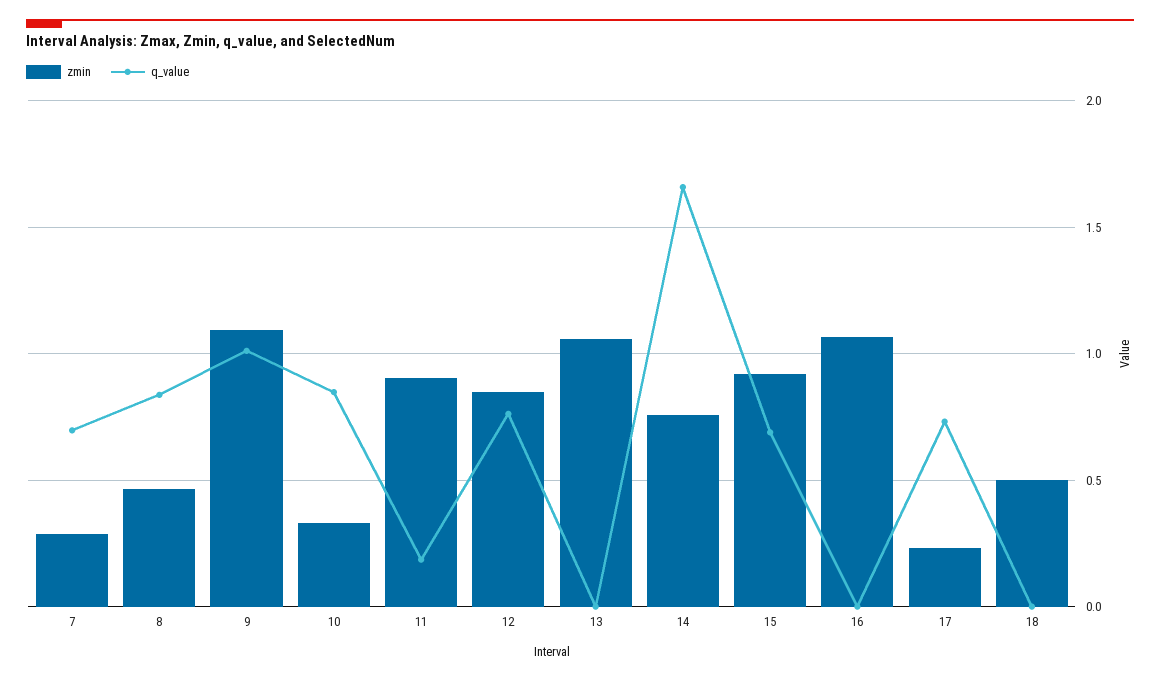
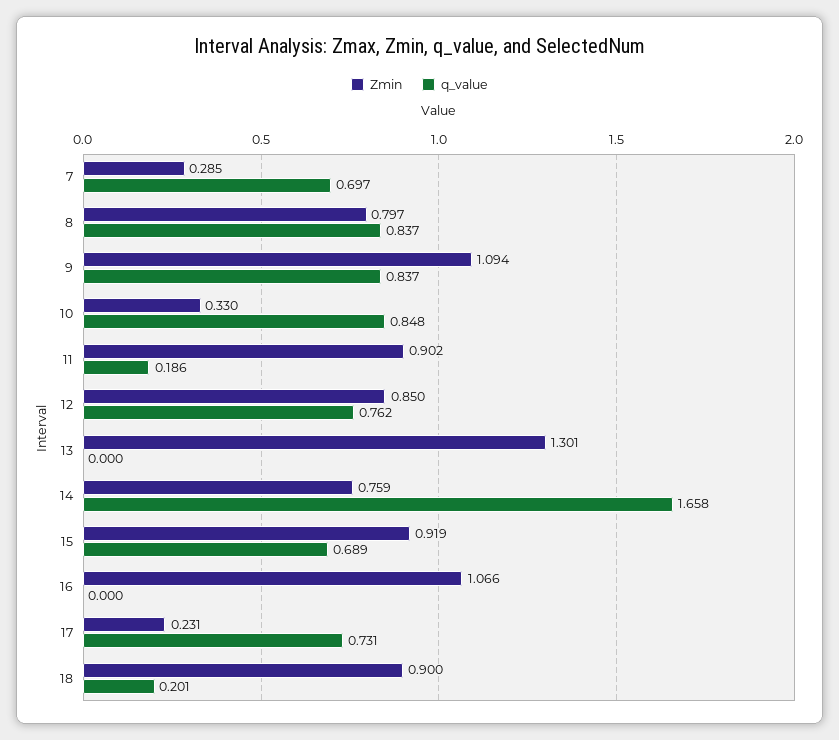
zmin, 8: 0.45 -> 0.797
q_value, 9: 1 -> 0.837
zmin, 13: 1.05 -> 1.301
zmin, 18: 0.5 -> 0.9
q_value, 18: 0 -> 0.201

